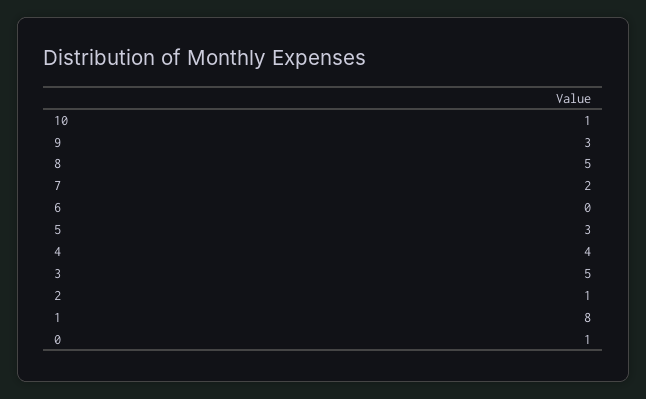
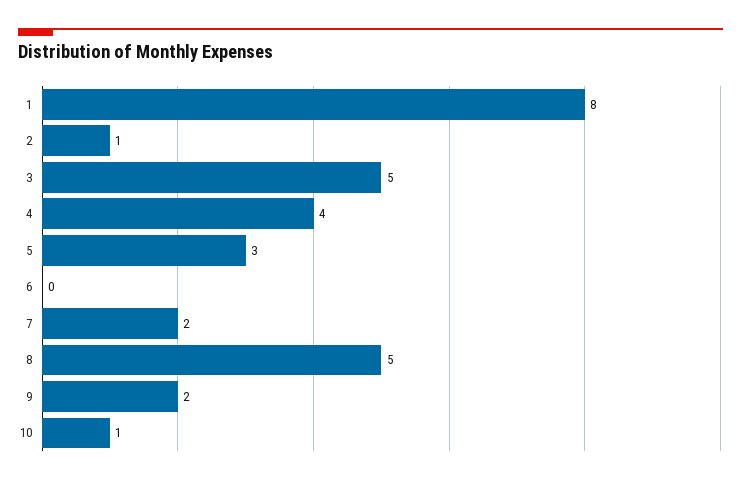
9: 3 -> 2
0: 1 -> none

